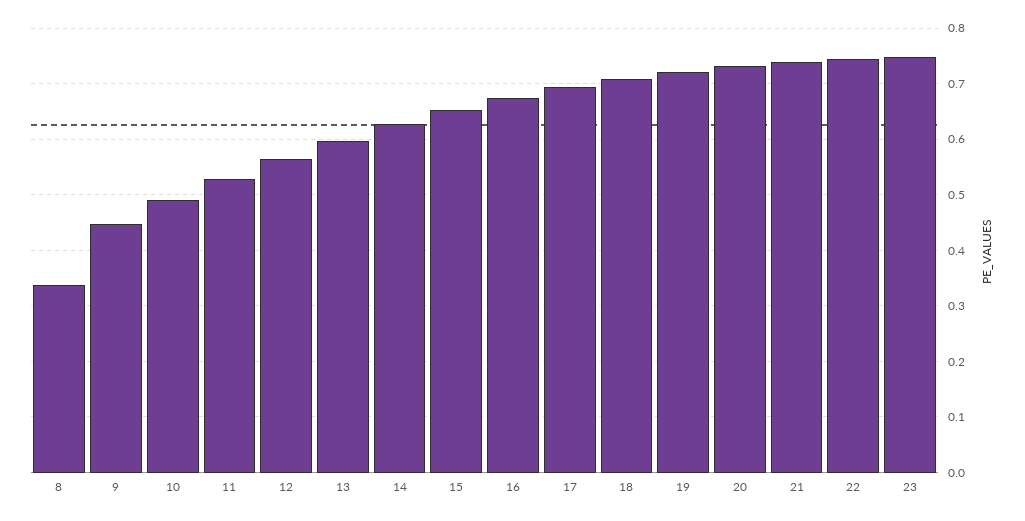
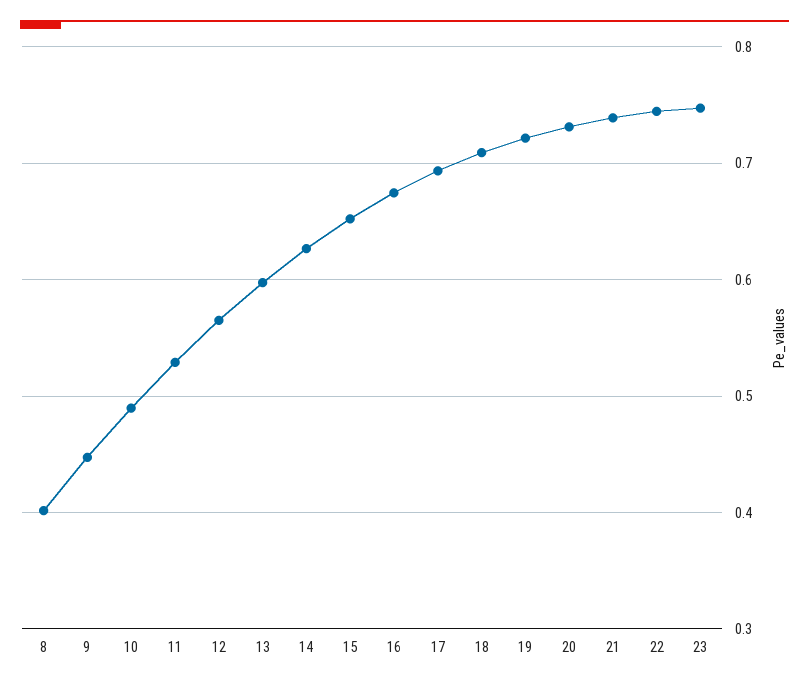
8: 0.34 -> 0.4

